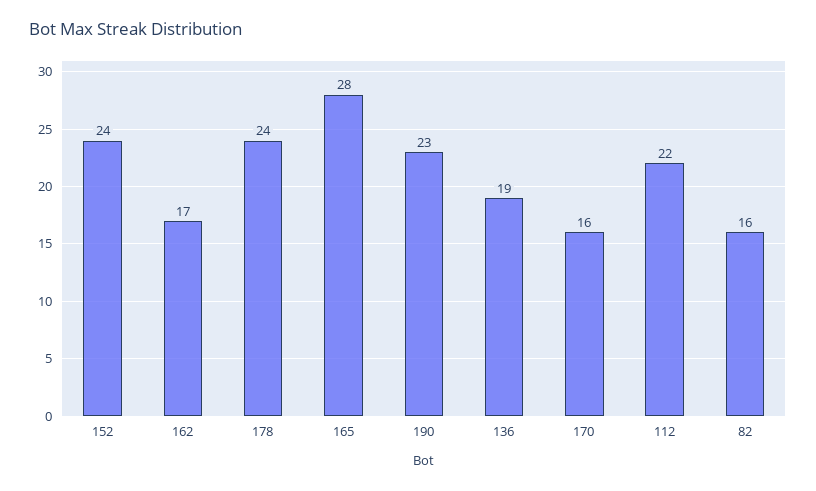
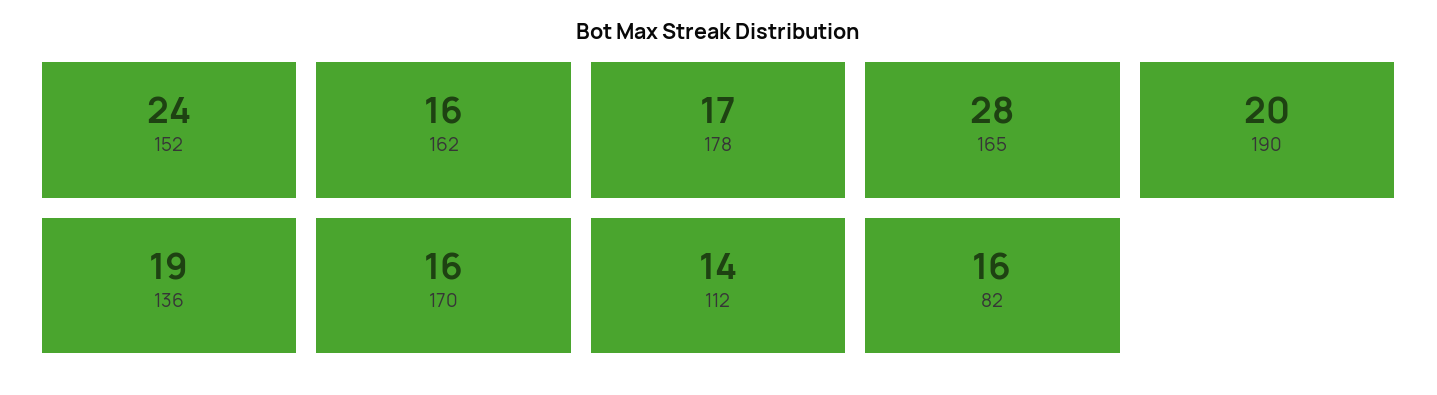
162: 17 -> 16
178: 24 -> 17
190: 23 -> 20
112: 22 -> 14

